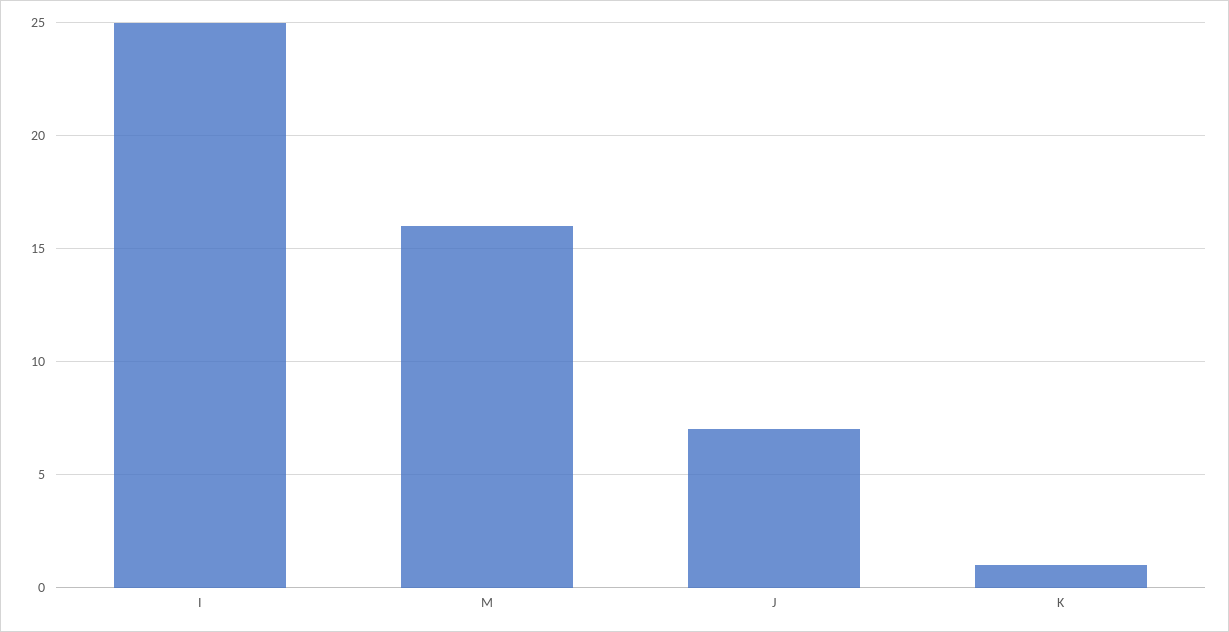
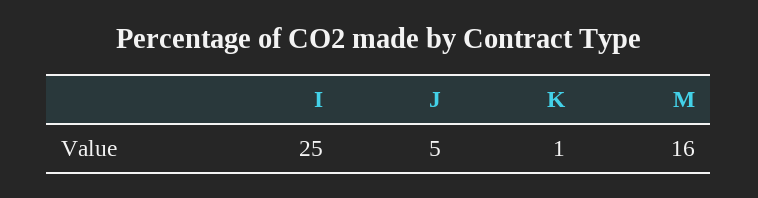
J: 7 -> 5

